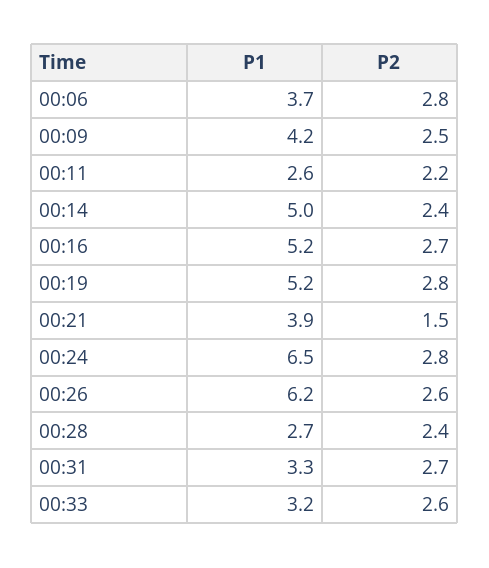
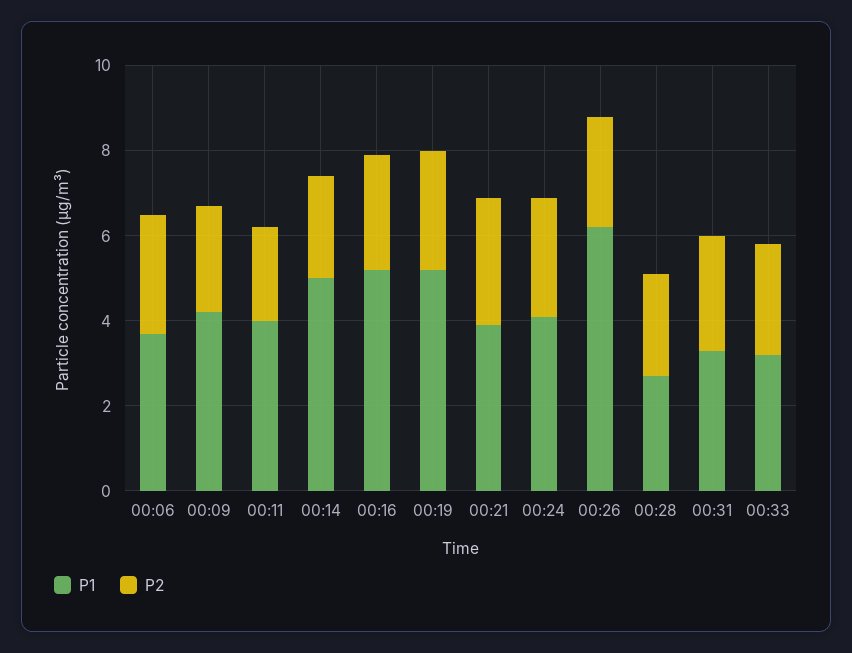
P1, 00:11: 2.6 -> 4
P2, 00:21: 1.5 -> 3
P1, 00:24: 6.5 -> 4

